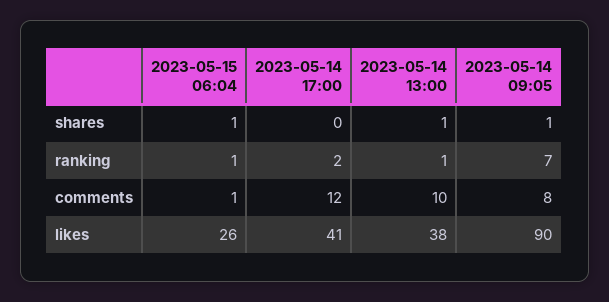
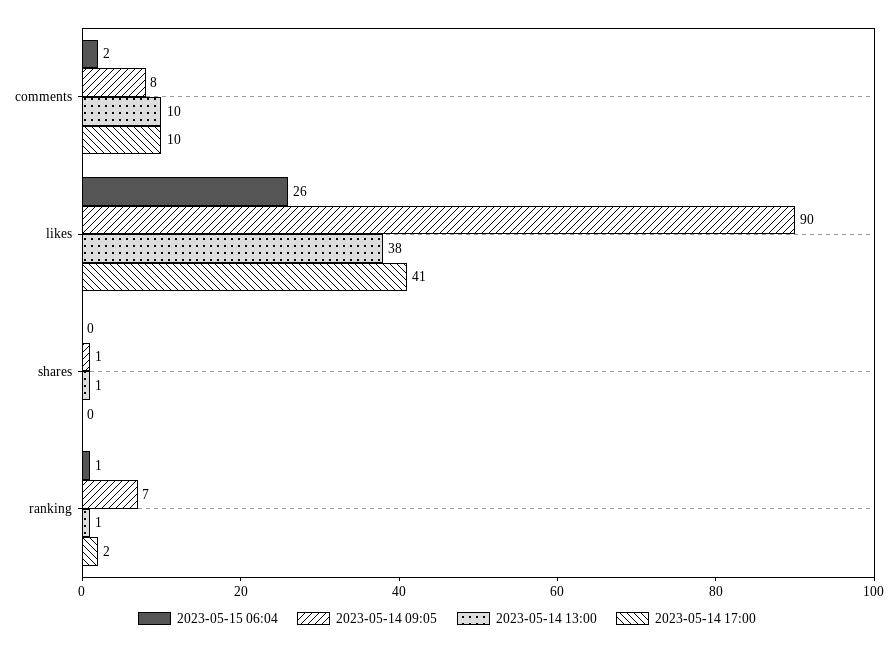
2023-05-15 06:04, shares: 1 -> 0
2023-05-15 06:04, comments: 1 -> 2
2023-05-14 17:00, comments: 12 -> 10

